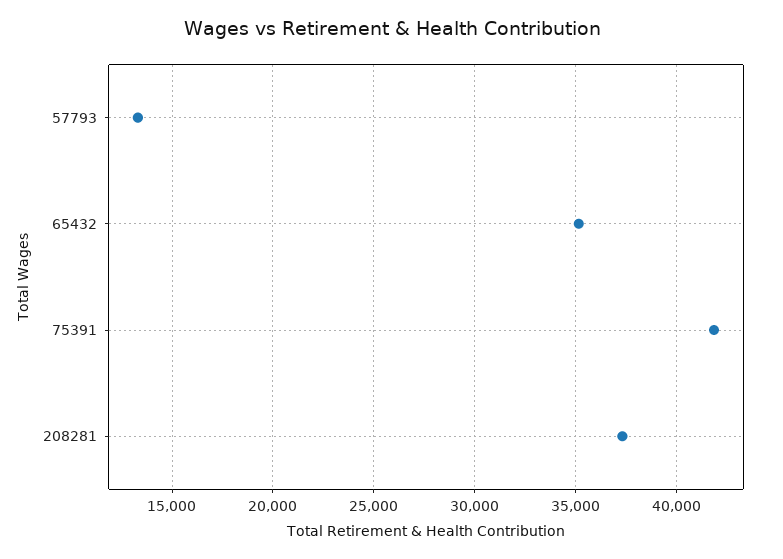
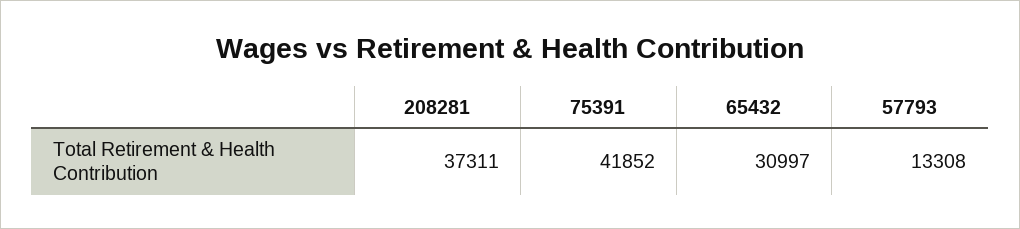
65432: 35000 -> 30997

